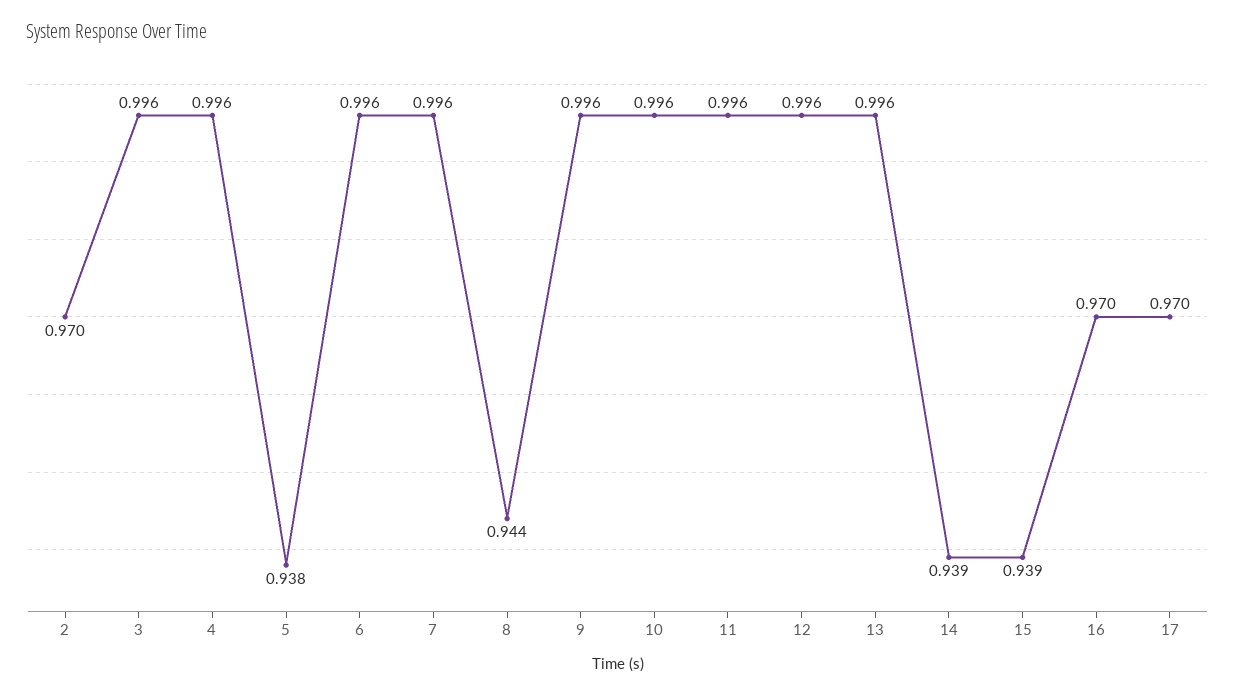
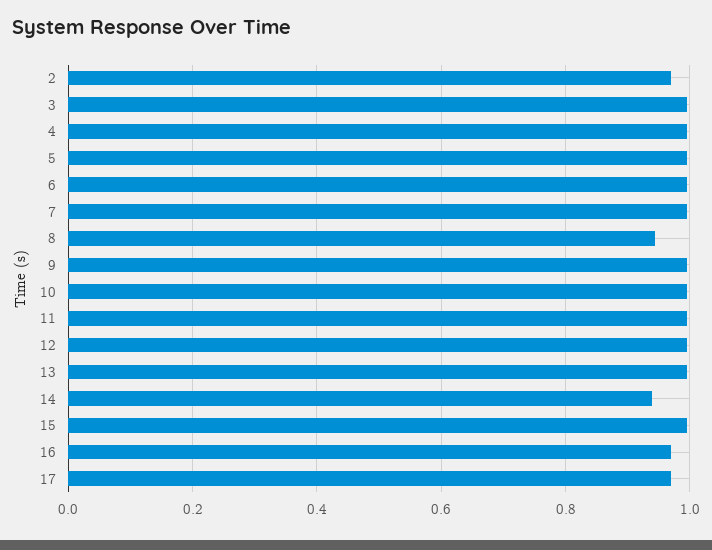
5: 0.938 -> 1
15: 0.939 -> 1

